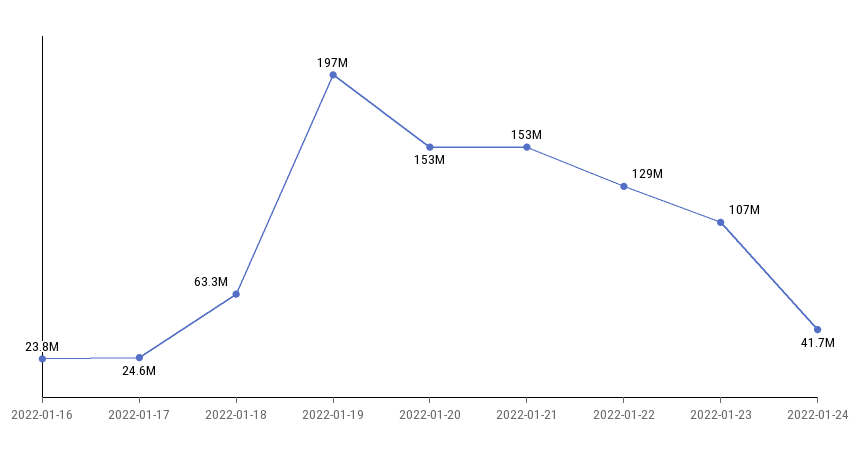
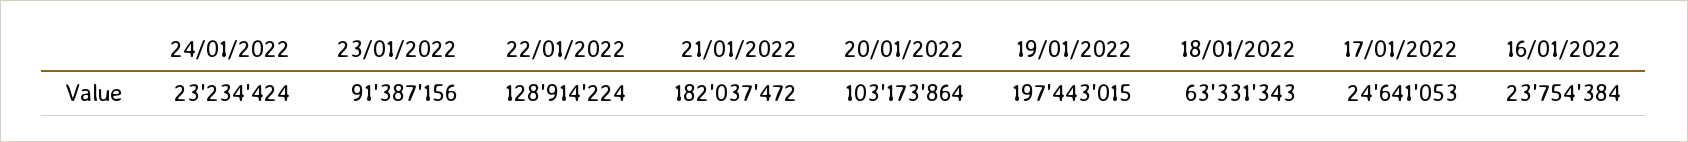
2022-01-20: 153000000 -> 103173864
2022-01-21: 153000000 -> 182037472
2022-01-23: 107000000 -> 91387156
2022-01-24: 41700000 -> 23234424

